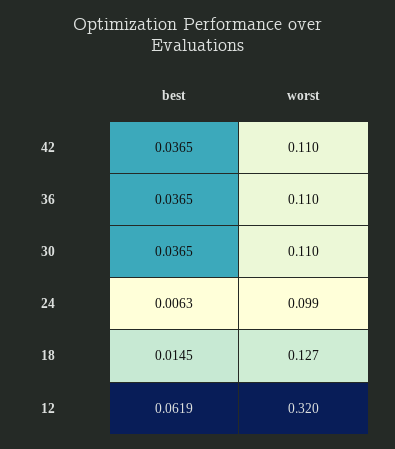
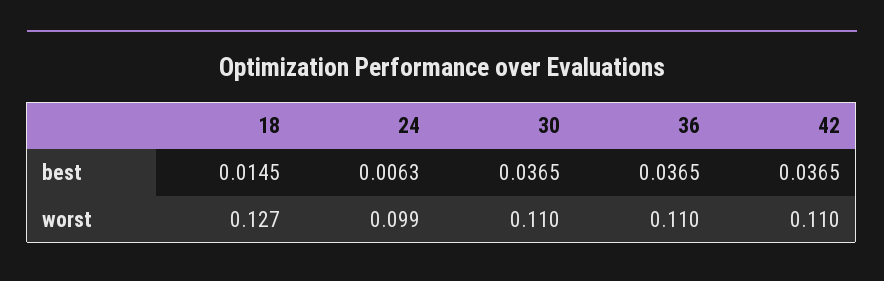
best, 12: 0.0619 -> none
worst, 12: 0.32 -> none

